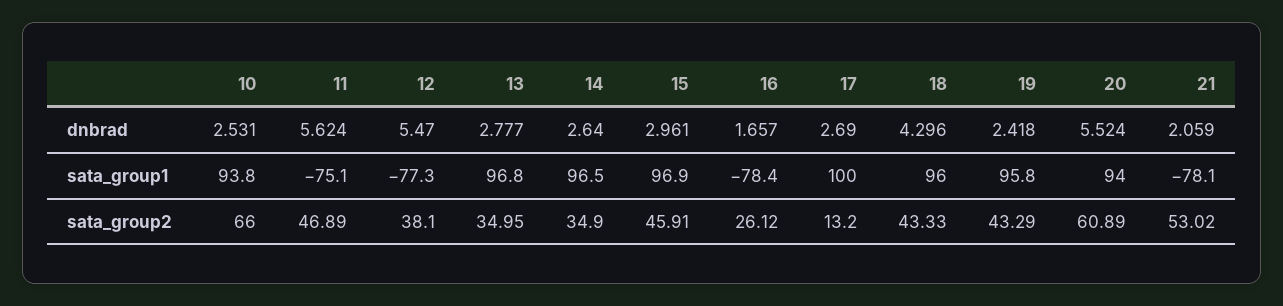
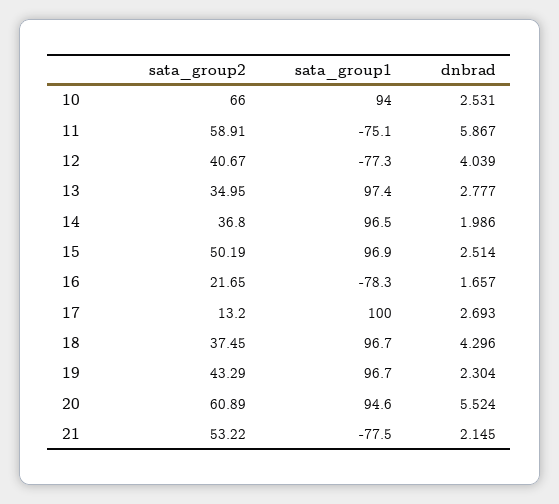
11, dnbrad: 5.624 -> 5.867
12, dnbrad: 5.47 -> 4.039
14, dnbrad: 2.64 -> 1.986
15, dnbrad: 2.961 -> 2.514
17, dnbrad: 2.69 -> 2.693
19, dnbrad: 2.418 -> 2.304
21, dnbrad: 2.059 -> 2.145
10, sata_group1: 93.8 -> 94
13, sata_group1: 96.8 -> 97.4
16, sata_group1: -78.4 -> -78.3
18, sata_group1: 96 -> 96.7
19, sata_group1: 95.8 -> 96.7
20, sata_group1: 94 -> 94.6
21, sata_group1: -78.1 -> -77.5
11, sata_group2: 46.89 -> 58.91
12, sata_group2: 38.1 -> 40.67
14, sata_group2: 34.9 -> 36.8
15, sata_group2: 45.91 -> 50.19
16, sata_group2: 26.12 -> 21.65
18, sata_group2: 43.33 -> 37.45
21, sata_group2: 53.02 -> 53.22

